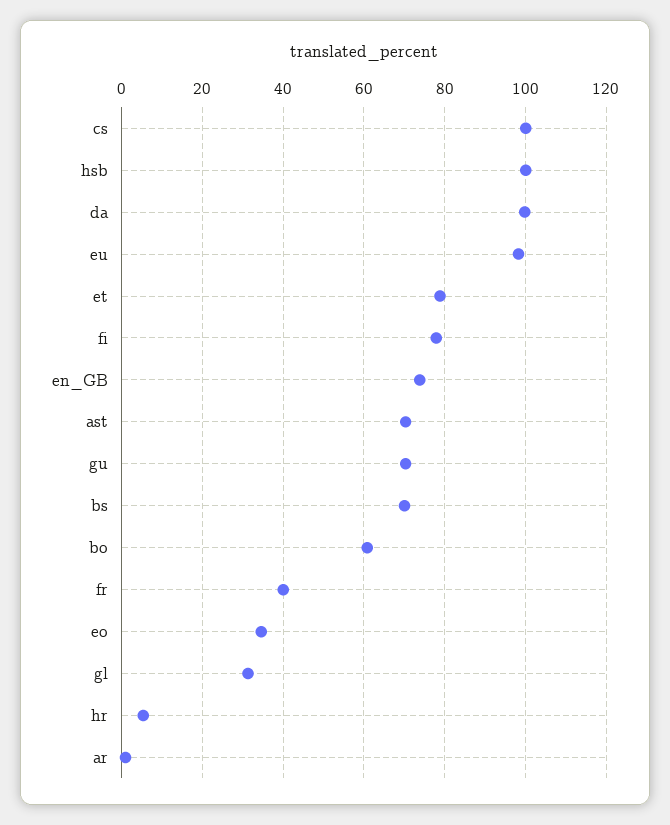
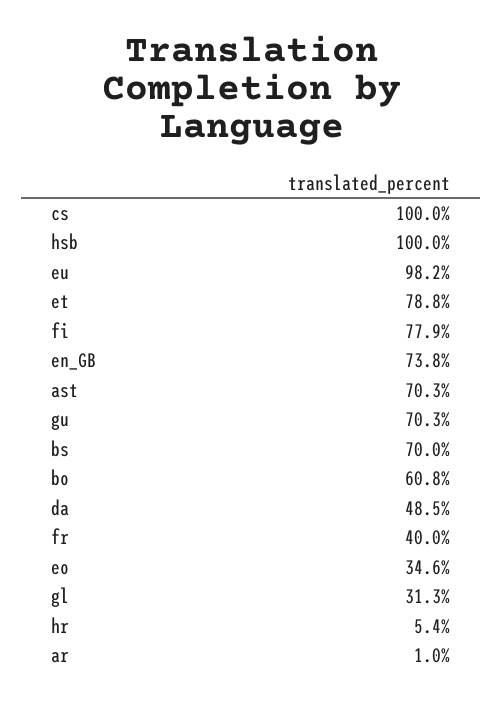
da: 100 -> 48.5

